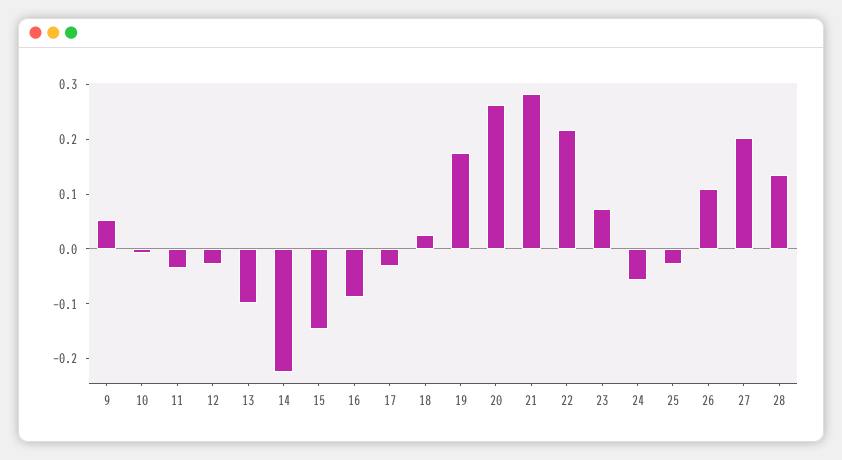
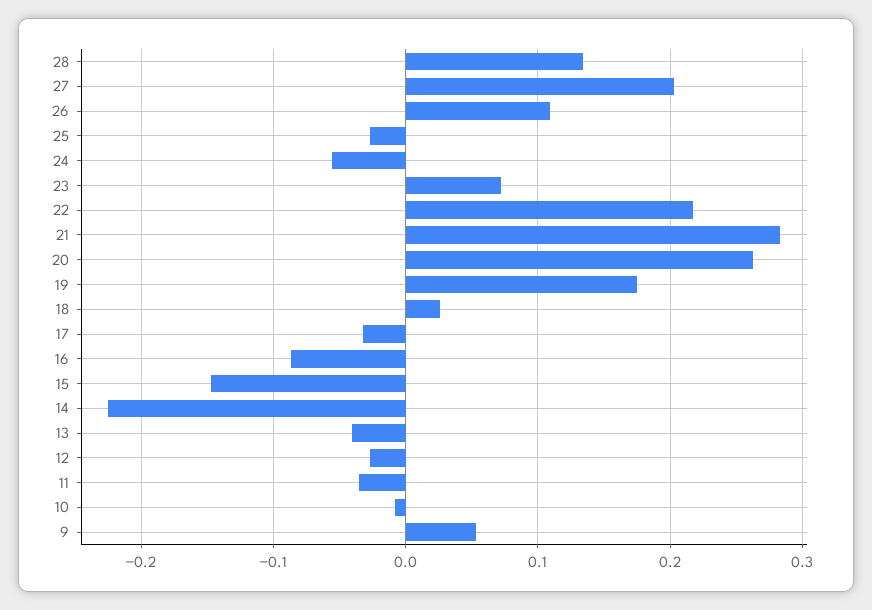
13: -0.1 -> -0.04

